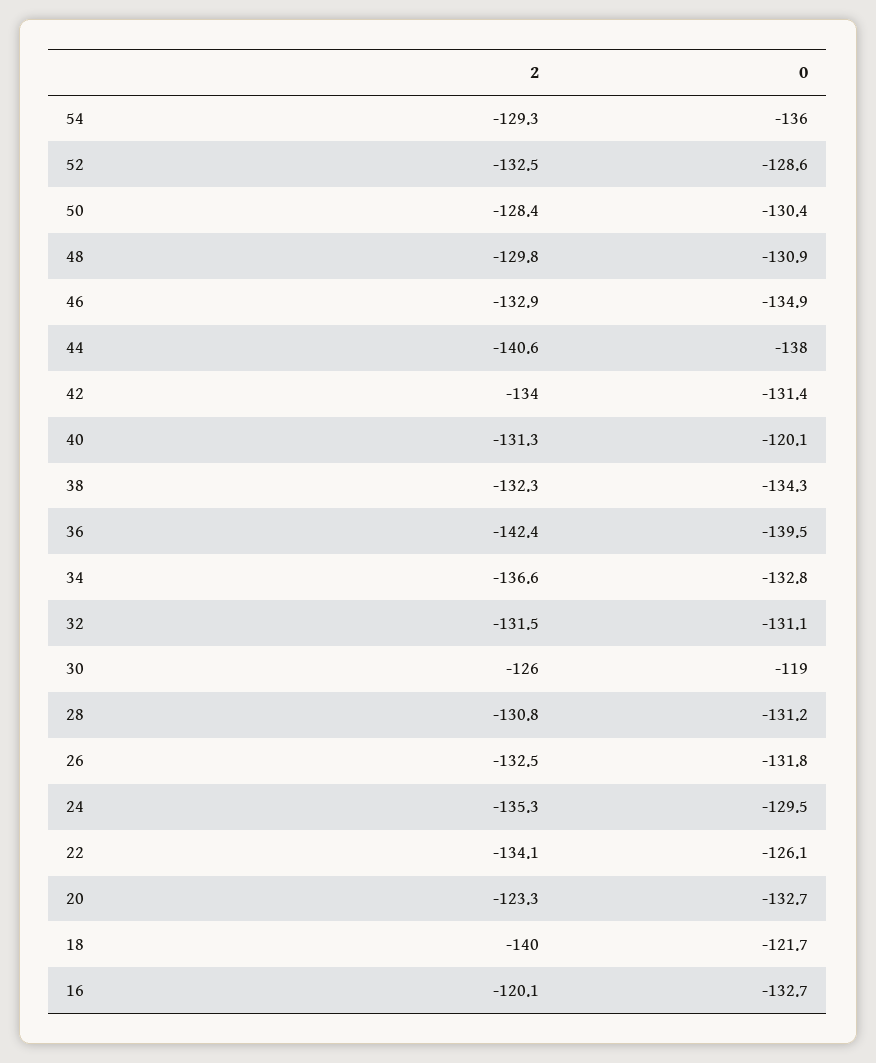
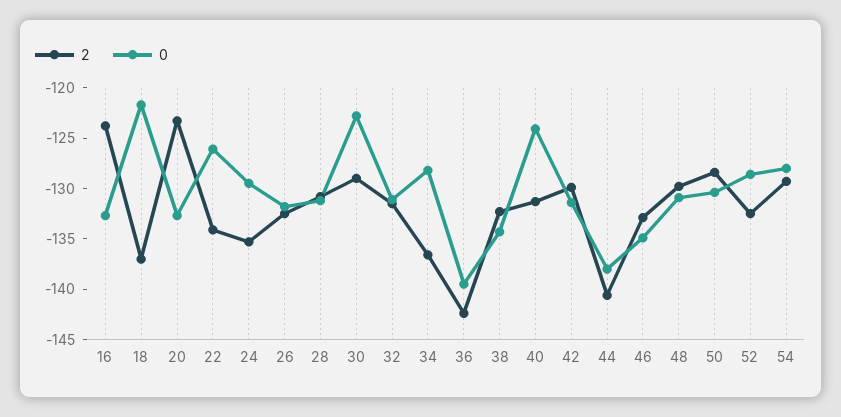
0, 54: -136 -> -128
2, 42: -134 -> -130
0, 40: -120.1 -> -124
0, 34: -132.8 -> -128
2, 30: -126 -> -129
0, 30: -119 -> -123
2, 18: -140 -> -137
2, 16: -120.1 -> -124

